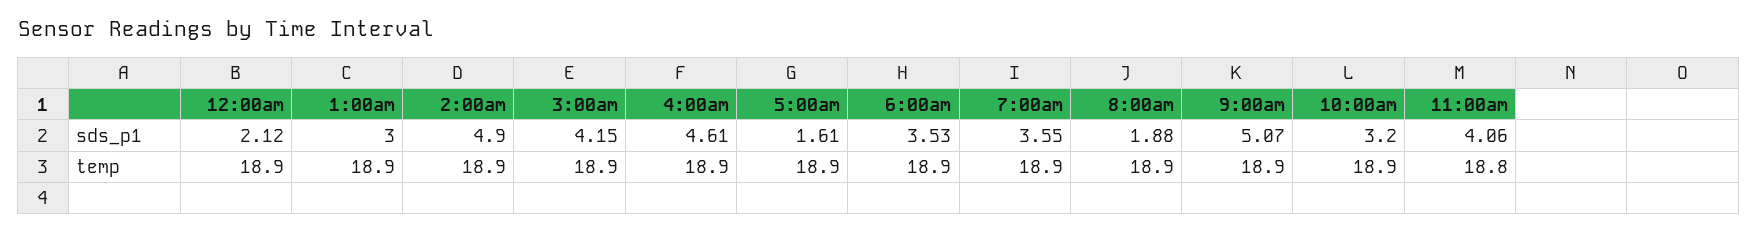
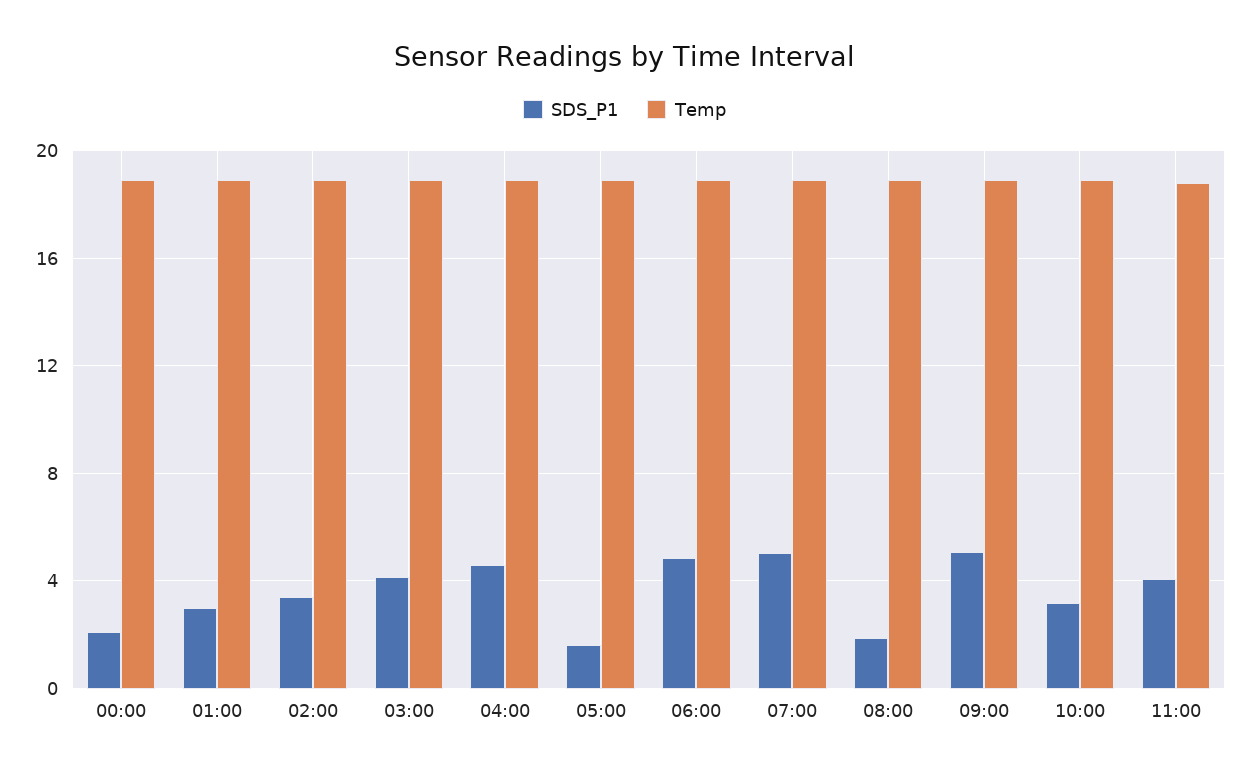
sds_p1, 2:00am: 4.9 -> 3.5
sds_p1, 6:00am: 3.53 -> 5
sds_p1, 7:00am: 3.55 -> 5

